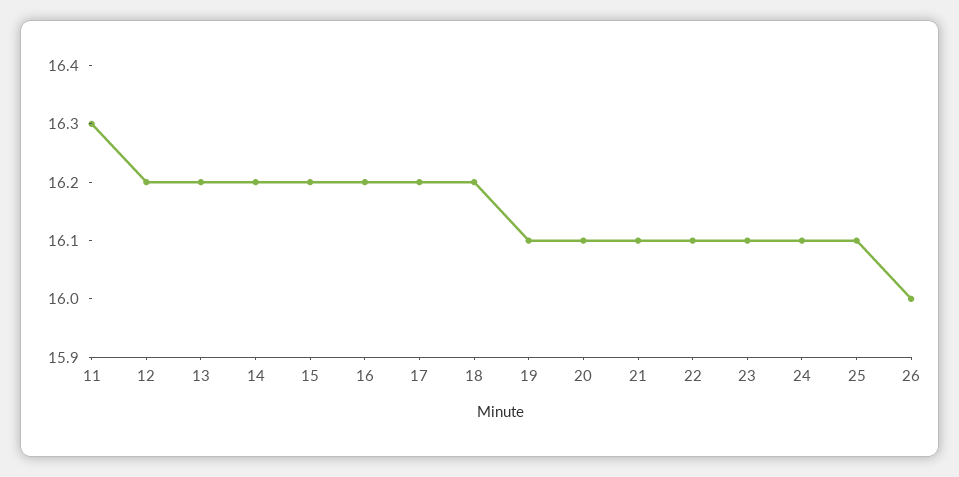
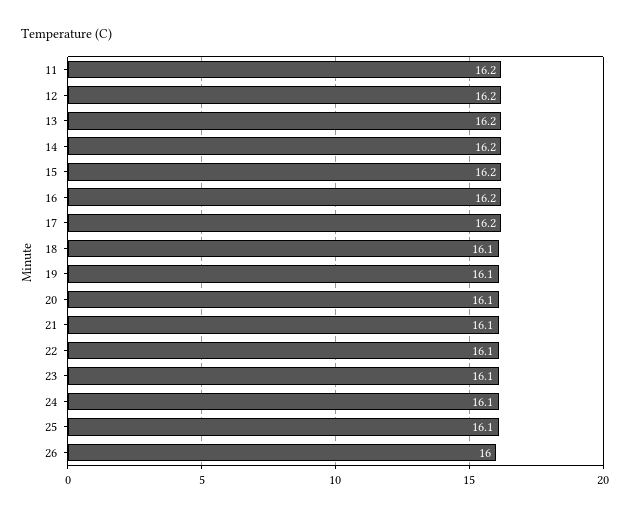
11: 16.3 -> 16.2
18: 16.2 -> 16.1

